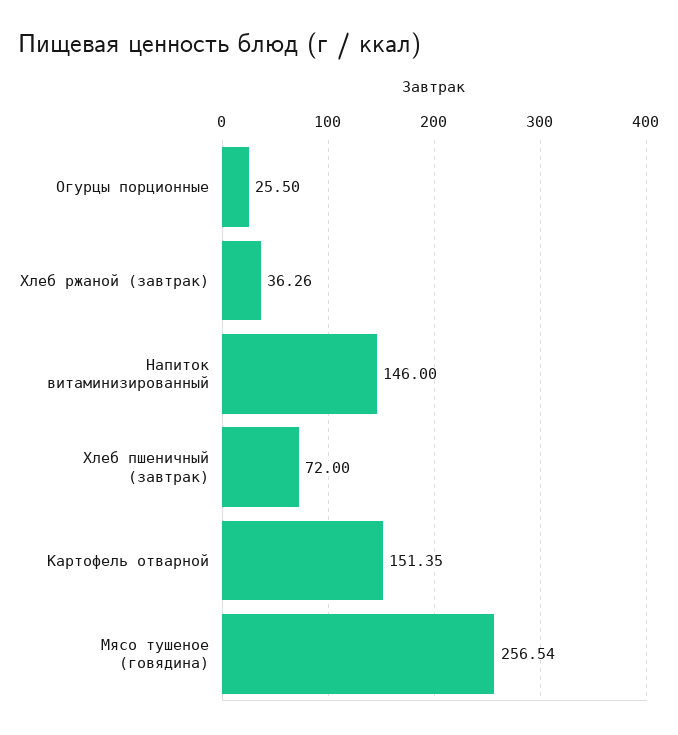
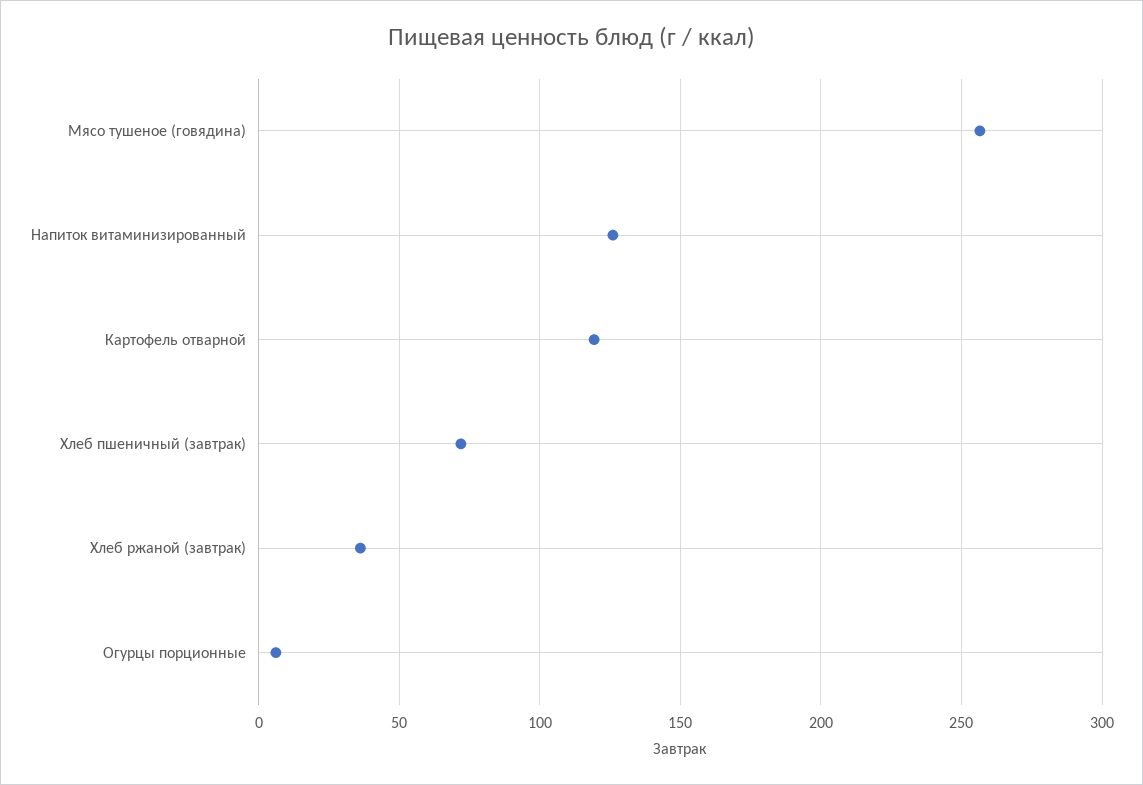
Огурцы порционные: 25.5 -> 5
Напиток витаминизированный: 146 -> 125
Картофель отварной: 151.35 -> 120

